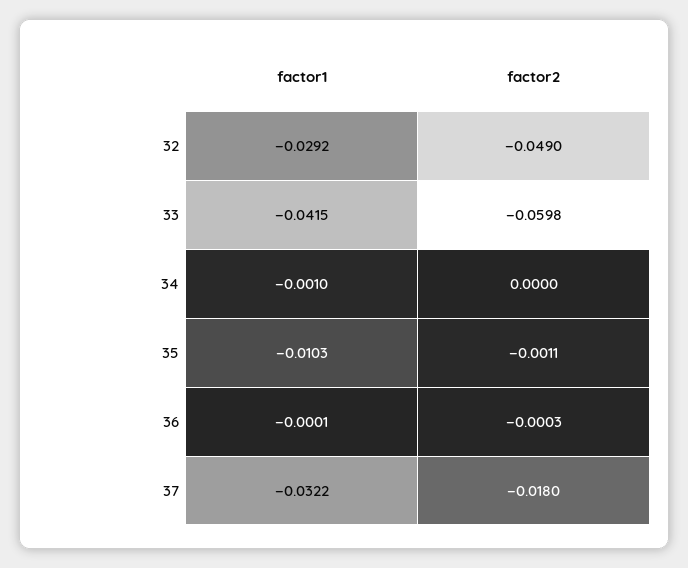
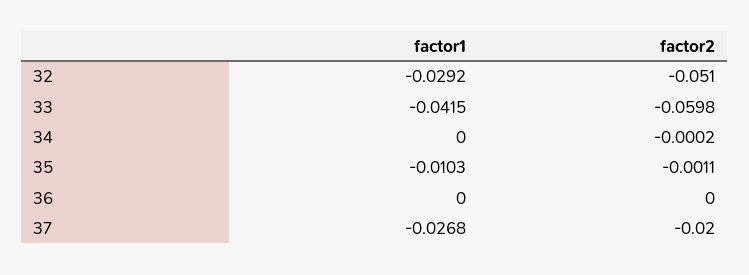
factor2, 32: -0.049 -> -0.051
factor1, 34: -0.001 -> 0
factor2, 34: 0 -> -0.0002
factor1, 36: -0.0001 -> 0
factor2, 36: -0.0003 -> 0
factor1, 37: -0.0322 -> -0.0268
factor2, 37: -0.018 -> -0.02

